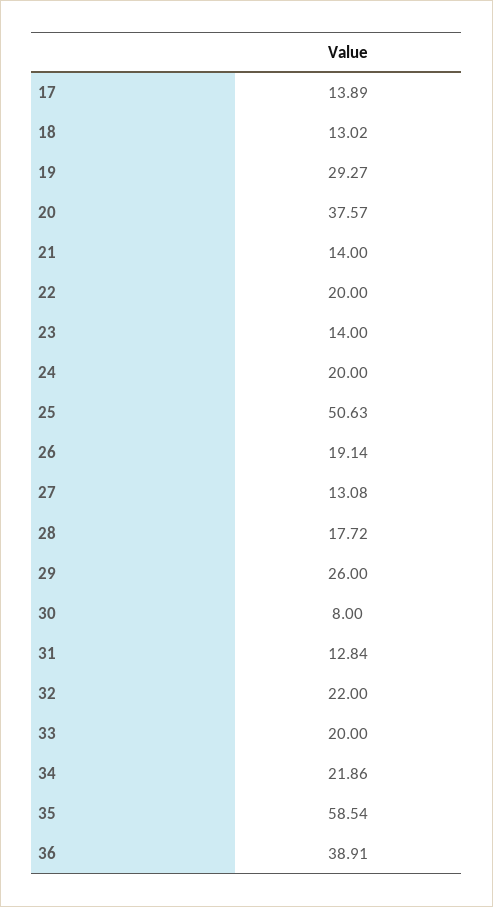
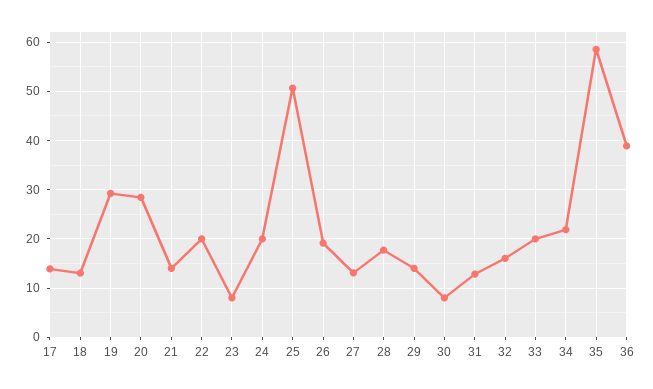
20: 37.57 -> 28
23: 14 -> 8
29: 26 -> 14
32: 22 -> 16

